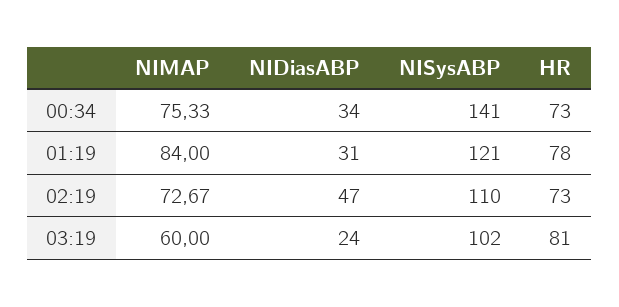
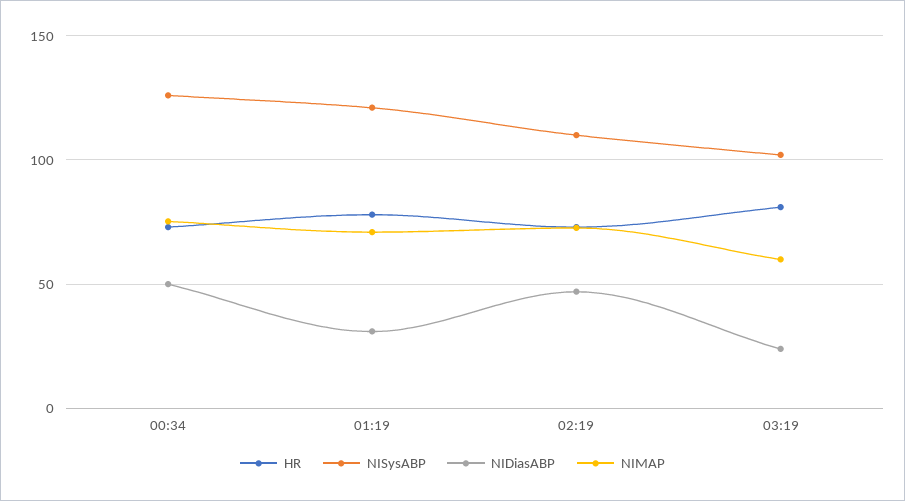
NIDiasABP, 00:34: 34 -> 50
NISysABP, 00:34: 141 -> 125
NIMAP, 01:19: 84 -> 70

